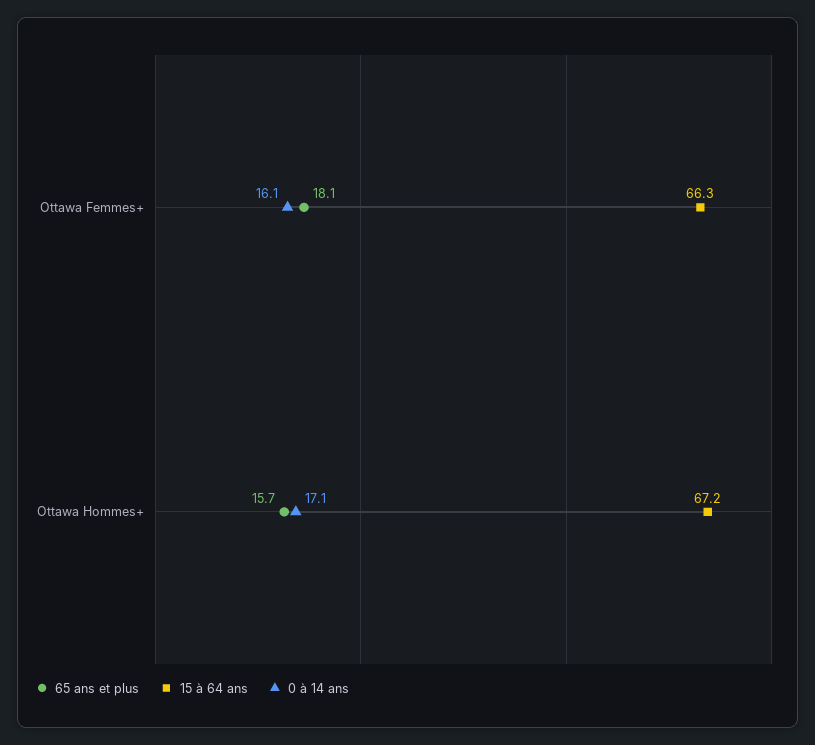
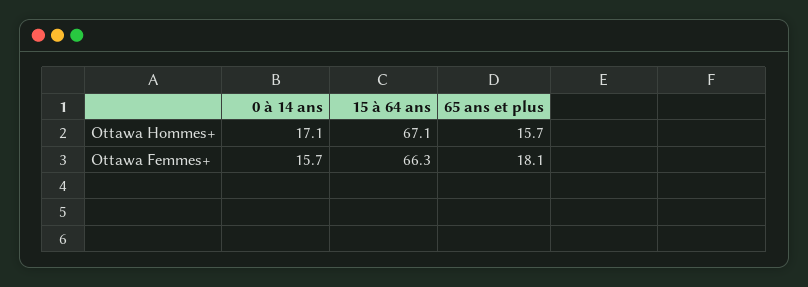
0 à 14 ans, Ottawa Femmes+: 16.1 -> 15.7
15 à 64 ans, Ottawa Hommes+: 67.2 -> 67.1

